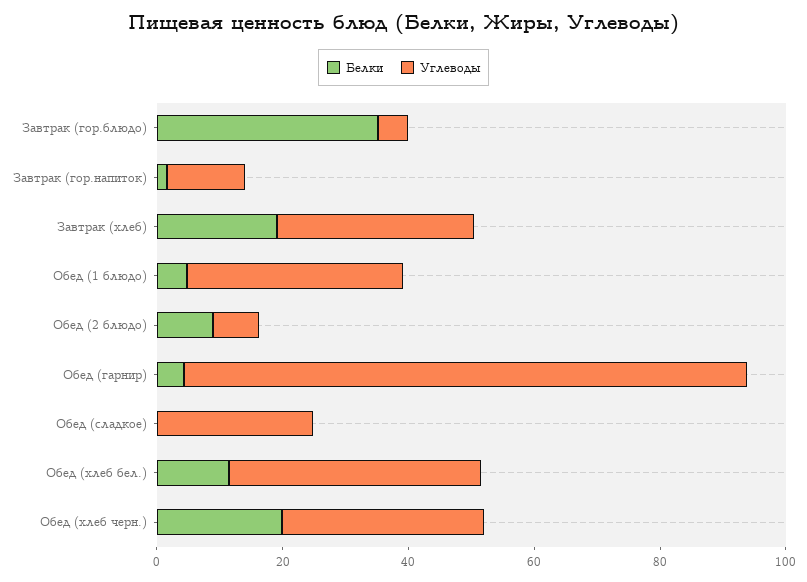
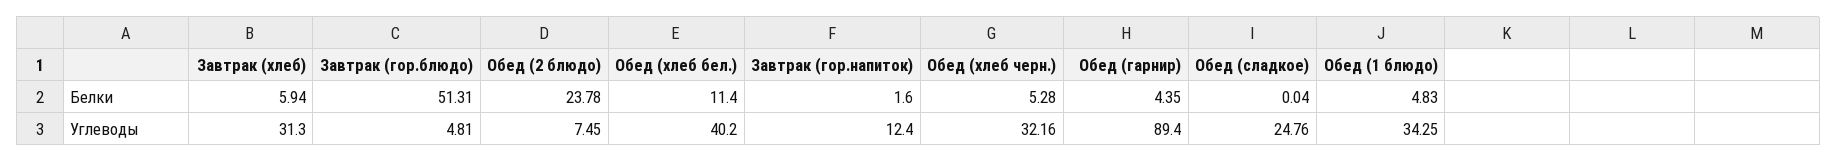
Белки, Завтрак (гор.блюдо): 35 -> 51.31
Белки, Завтрак (хлеб): 20 -> 5.94
Белки, Обед (2 блюдо): 10 -> 23.78
Белки, Обед (хлеб черн.): 20 -> 5.28

